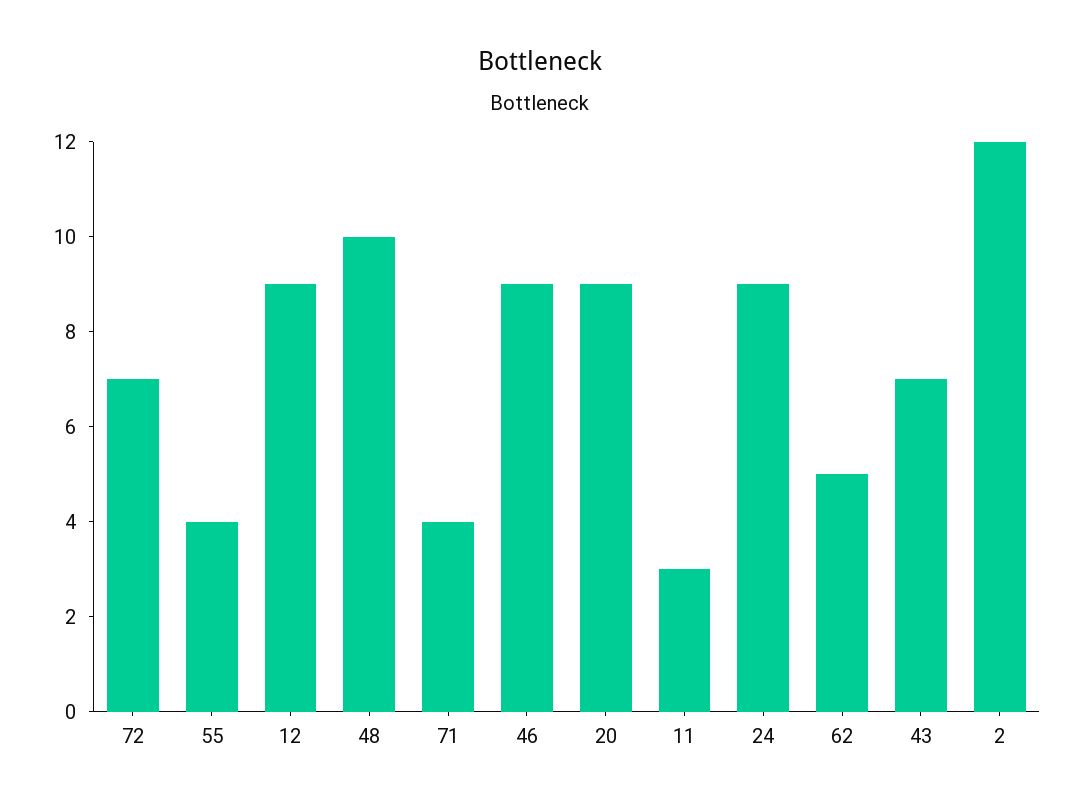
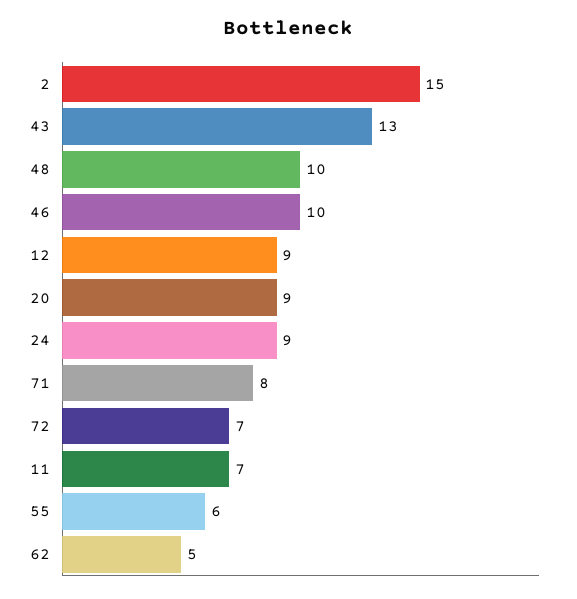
55: 4 -> 6
71: 4 -> 8
46: 9 -> 10
11: 3 -> 7
43: 7 -> 13
2: 12 -> 15

